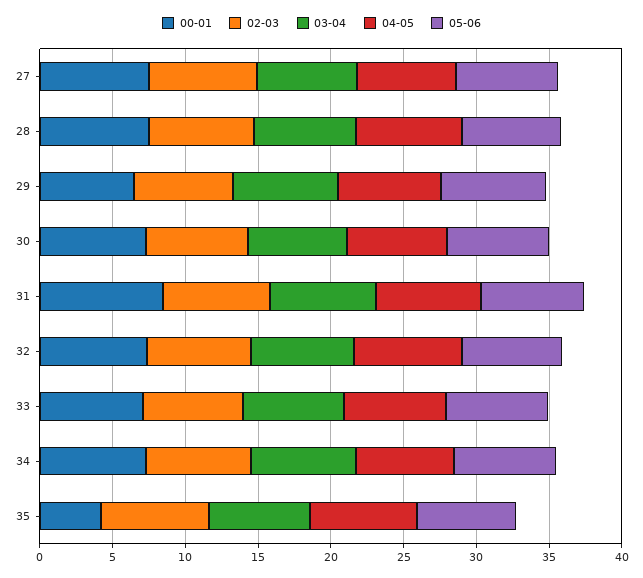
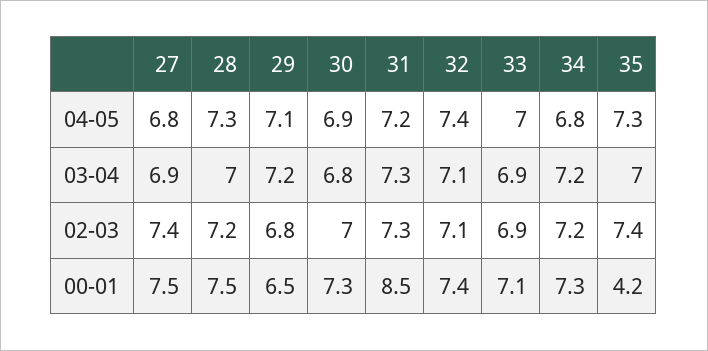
05-06, 27: 7 -> none
05-06, 28: 7 -> none
05-06, 29: 7 -> none
05-06, 30: 7 -> none
05-06, 31: 7 -> none
05-06, 32: 7 -> none
05-06, 33: 7 -> none
05-06, 34: 7 -> none
05-06, 35: 7 -> none

